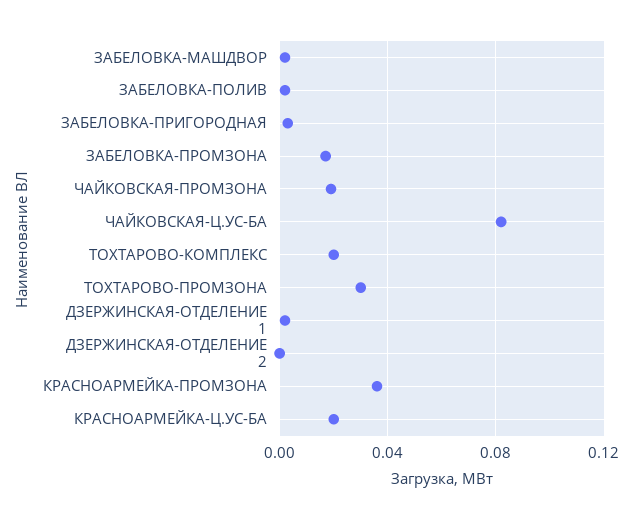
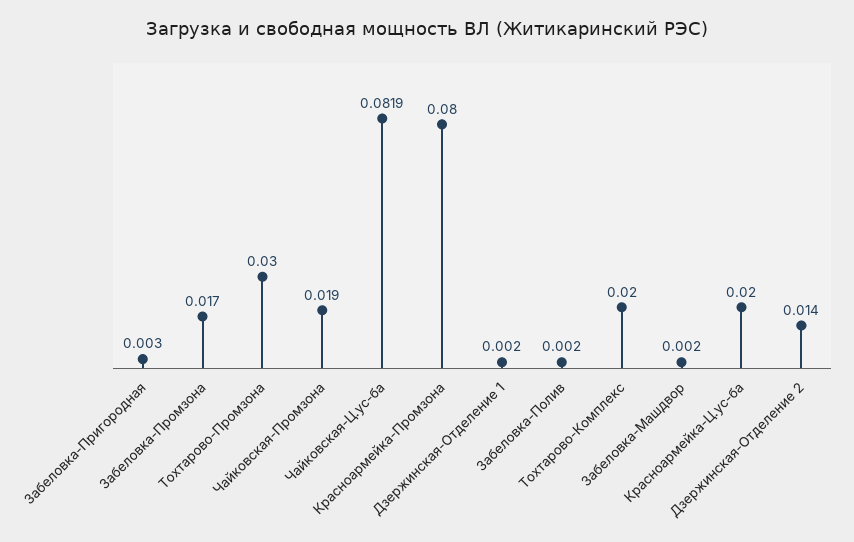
ДЗЕРЖИНСКАЯ-ОТДЕЛЕНИЕ 2: 0 -> 0.014
КРАСНОАРМЕЙКА-ПРОМЗОНА: 0.035 -> 0.08

